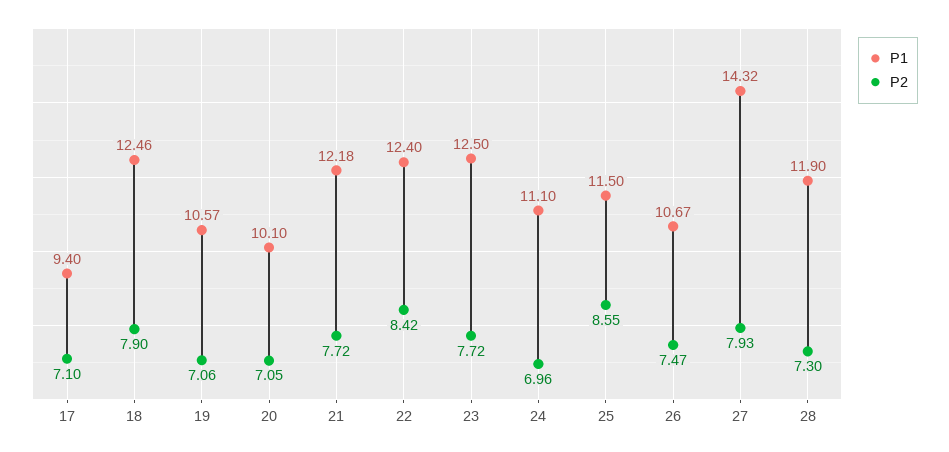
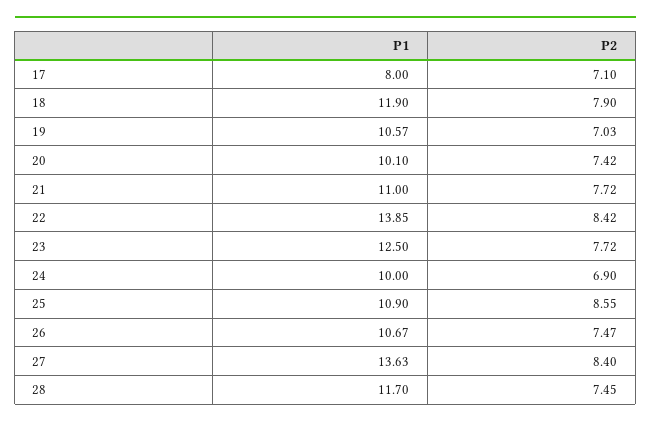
P1, 17: 9.4 -> 8
P1, 18: 12.46 -> 11.9
P2, 19: 7.06 -> 7.03
P2, 20: 7.05 -> 7.42
P1, 21: 12.18 -> 11
P1, 22: 12.4 -> 13.85
P1, 24: 11.1 -> 10
P2, 24: 6.96 -> 6.9
P1, 25: 11.5 -> 10.9
P1, 27: 14.32 -> 13.63
P2, 27: 7.93 -> 8.4
P1, 28: 11.9 -> 11.7
P2, 28: 7.3 -> 7.45

